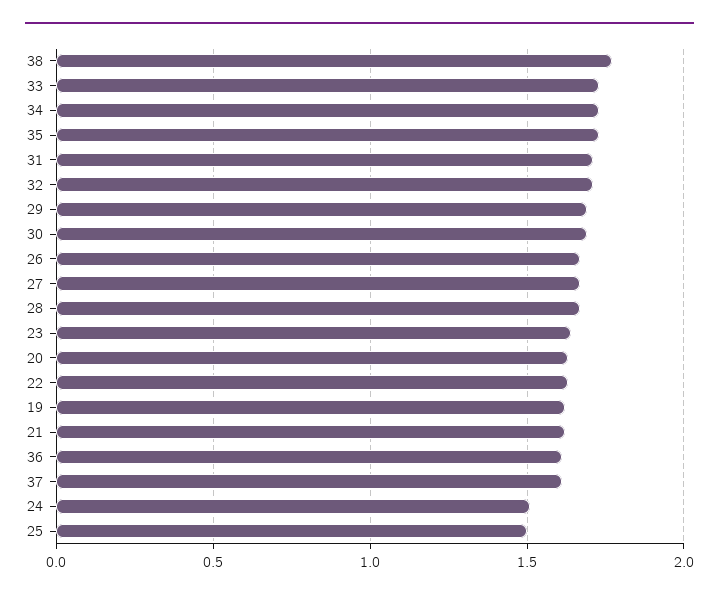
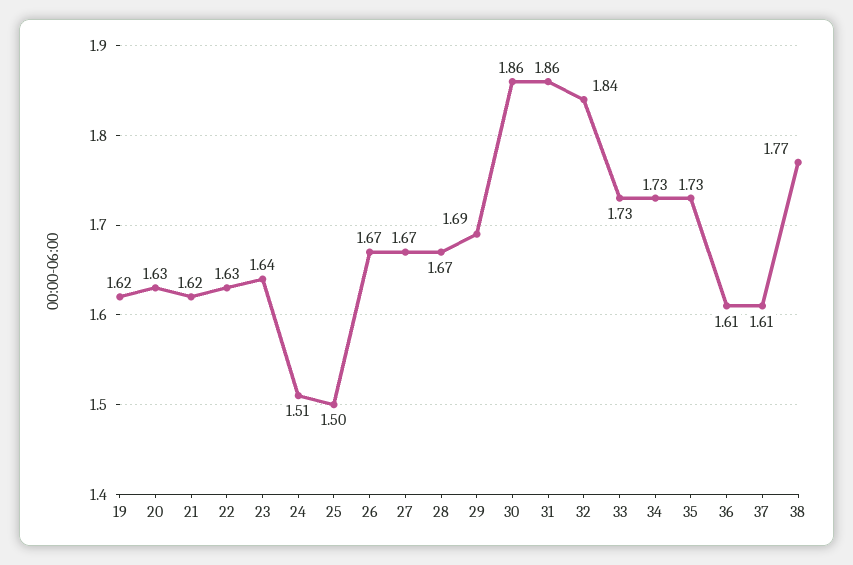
31: 1.7 -> 1.86
32: 1.7 -> 1.84
30: 1.7 -> 1.86

